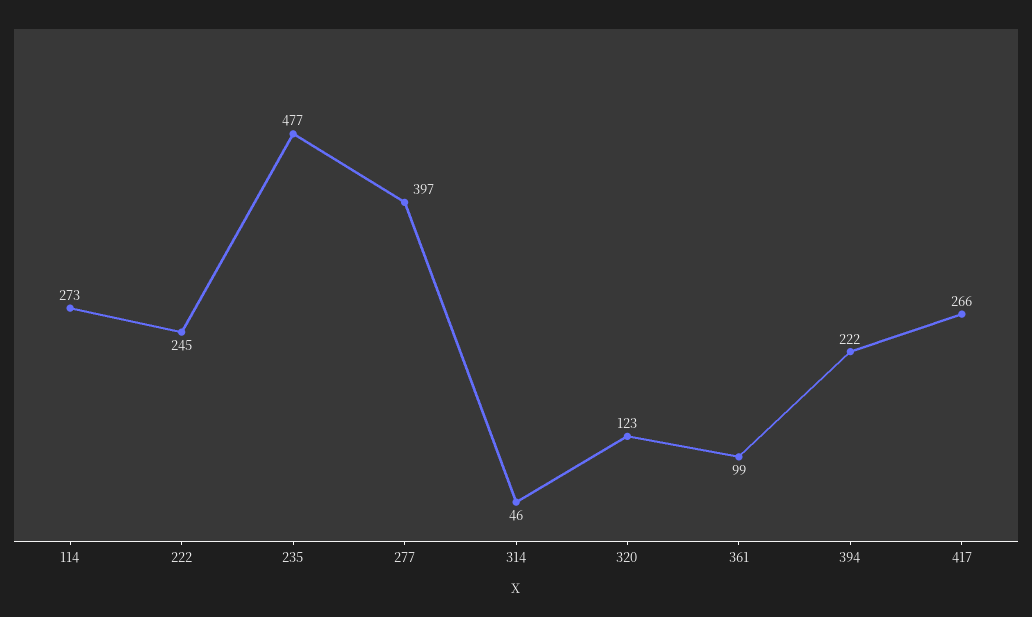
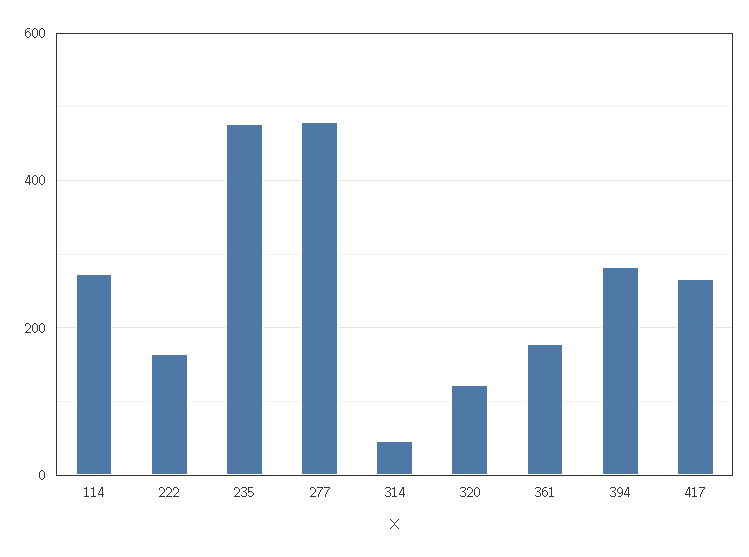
222: 245 -> 160
277: 397 -> 480
361: 99 -> 180
394: 222 -> 280

